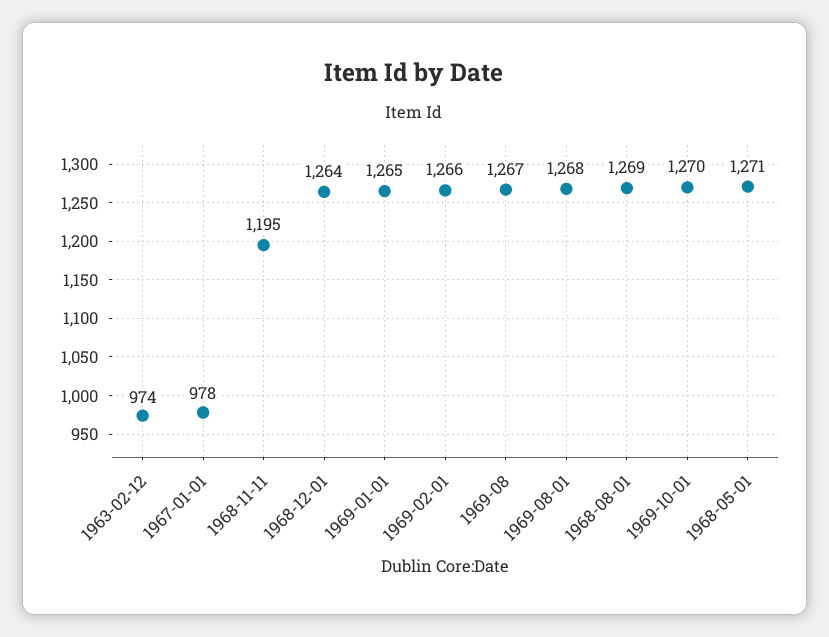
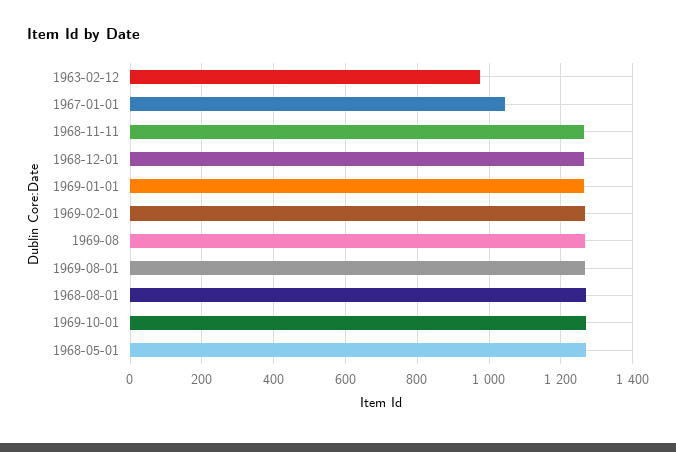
1967-01-01: 978 -> 1040
1968-11-11: 1195 -> 1260

